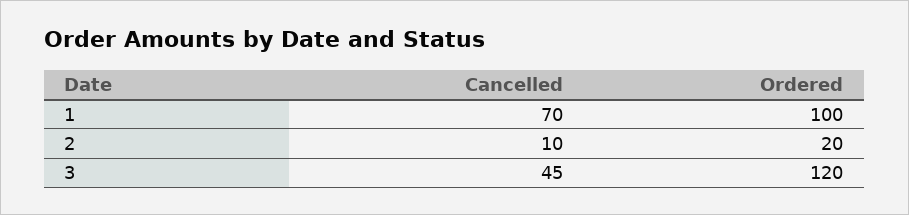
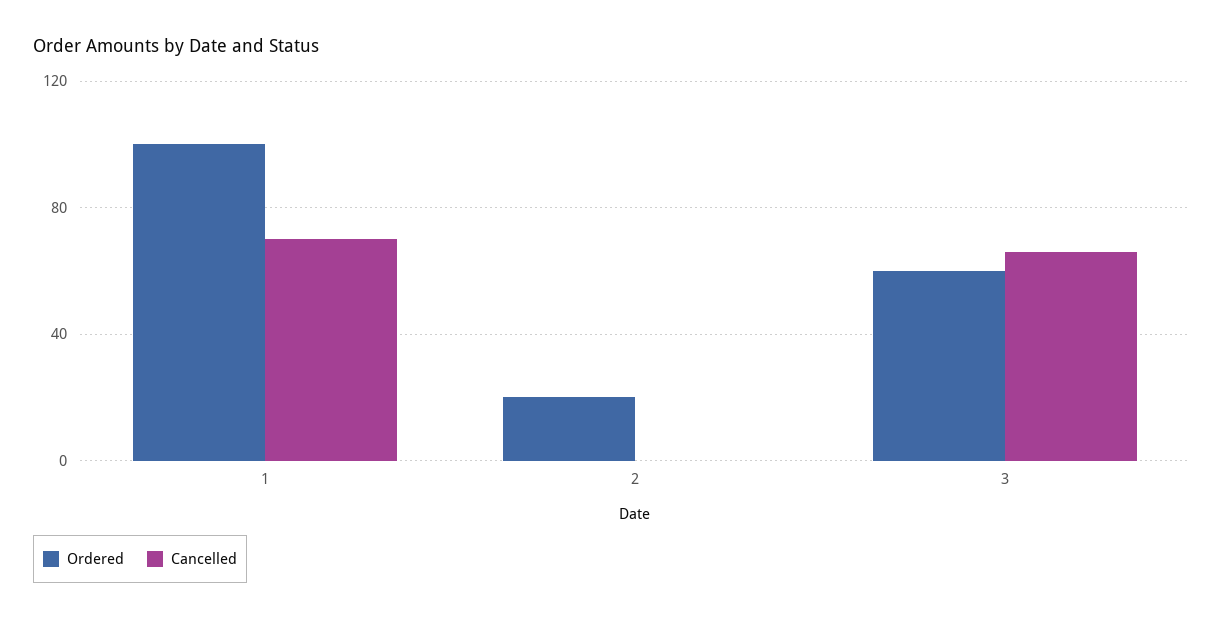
Cancelled, 2: 10 -> 0
Cancelled, 3: 45 -> 65
Ordered, 3: 120 -> 60

